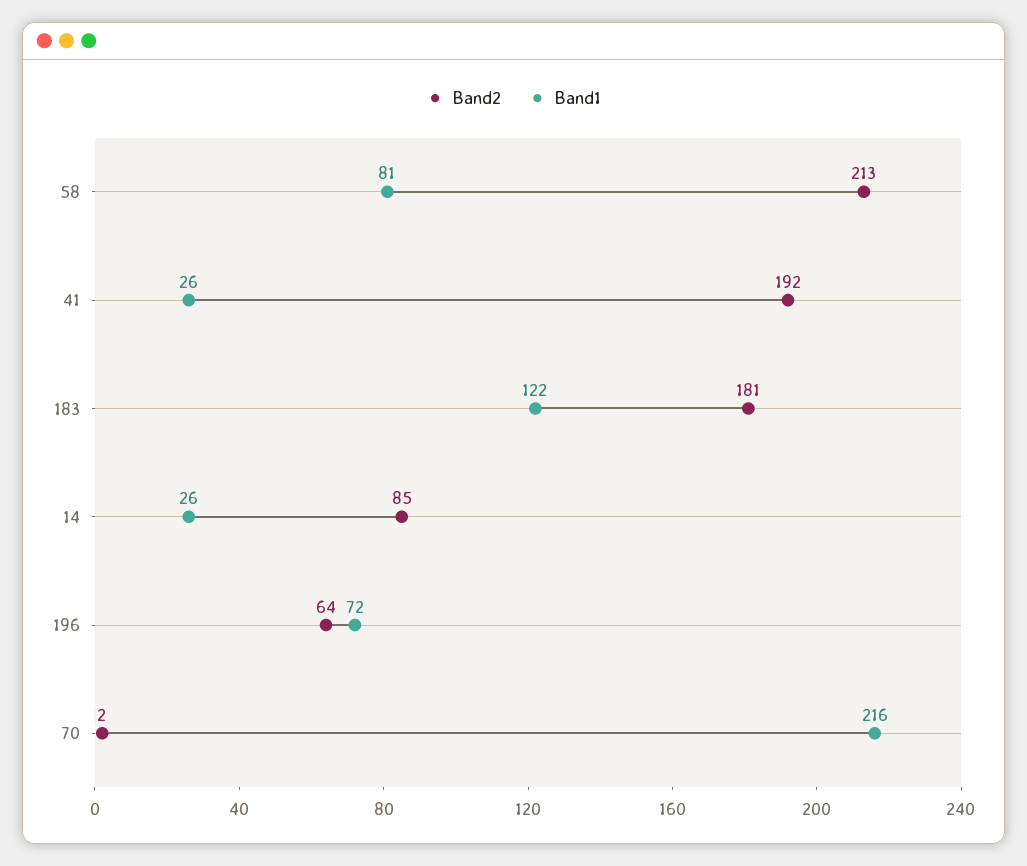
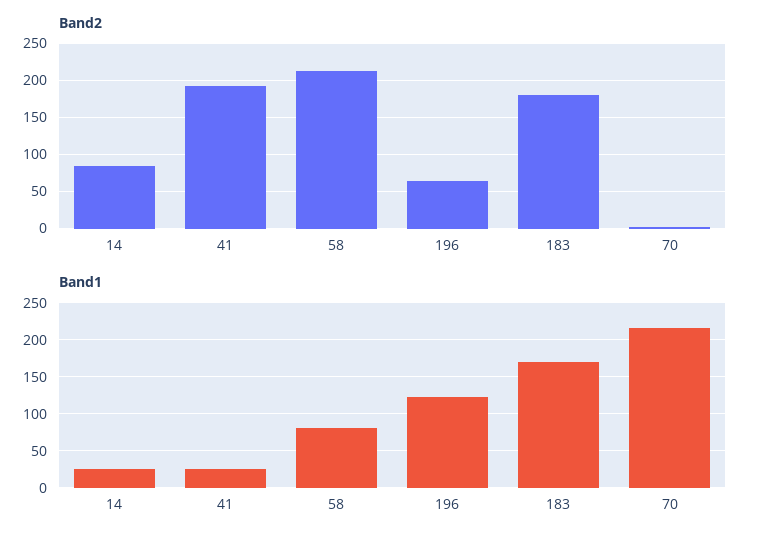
Band1, 183: 122 -> 170
Band1, 196: 72 -> 120

